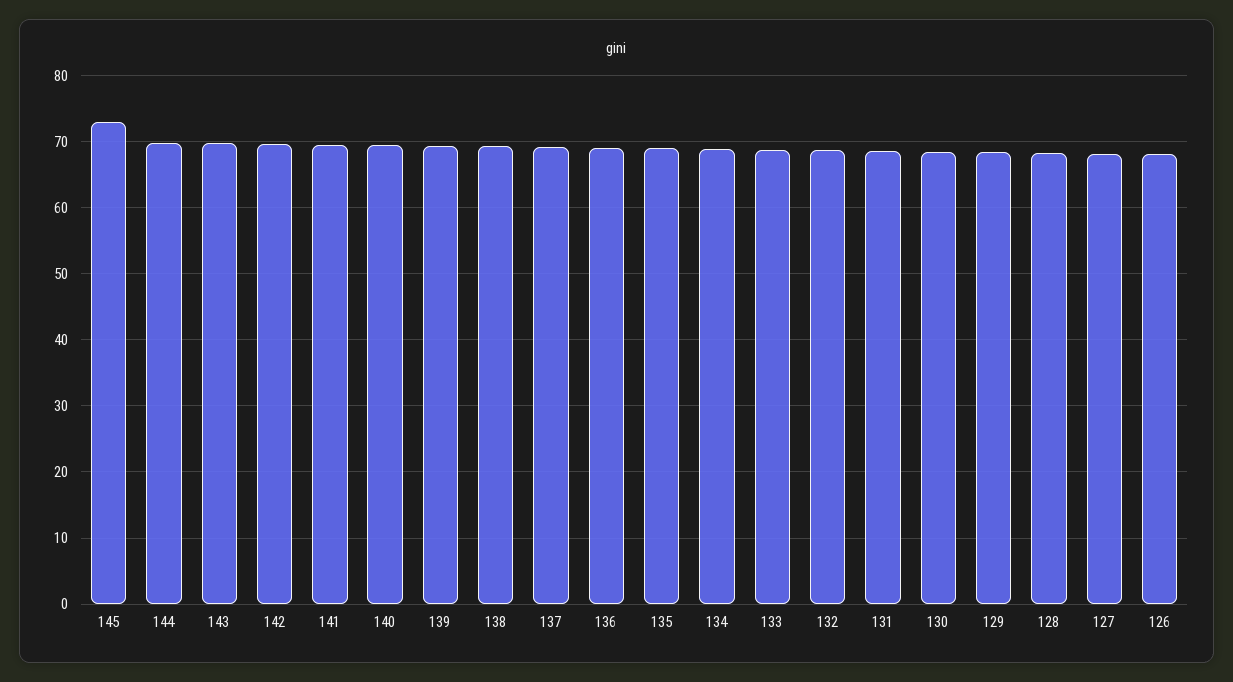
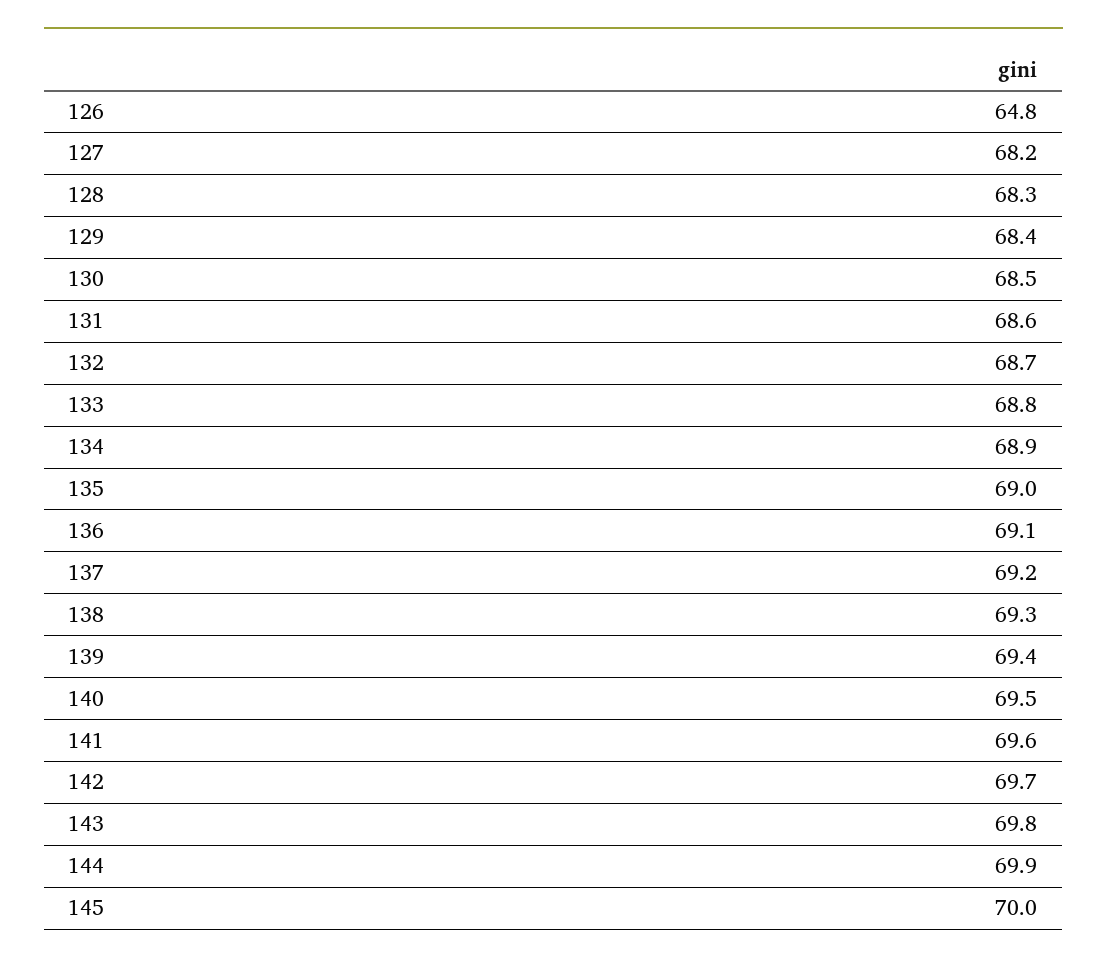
145: 73 -> 70
126: 68 -> 64.8

